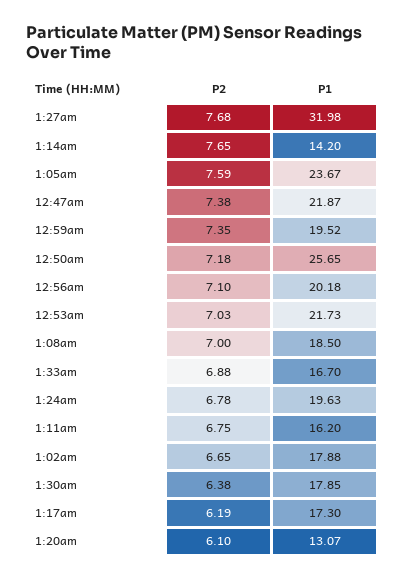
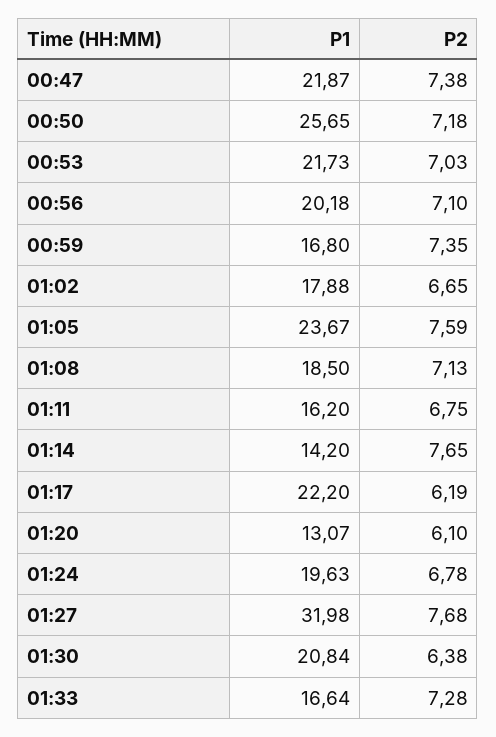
P1, 12:59am: 19.52 -> 16.8
P2, 1:08am: 7 -> 7.13
P2, 1:33am: 6.88 -> 7.28
P1, 1:33am: 16.7 -> 16.64
P1, 1:30am: 17.85 -> 20.84
P1, 1:17am: 17.3 -> 22.2

